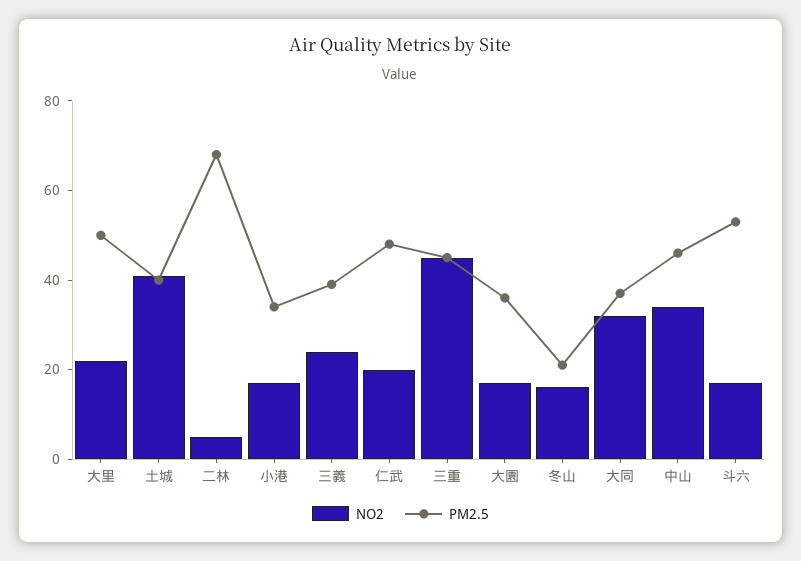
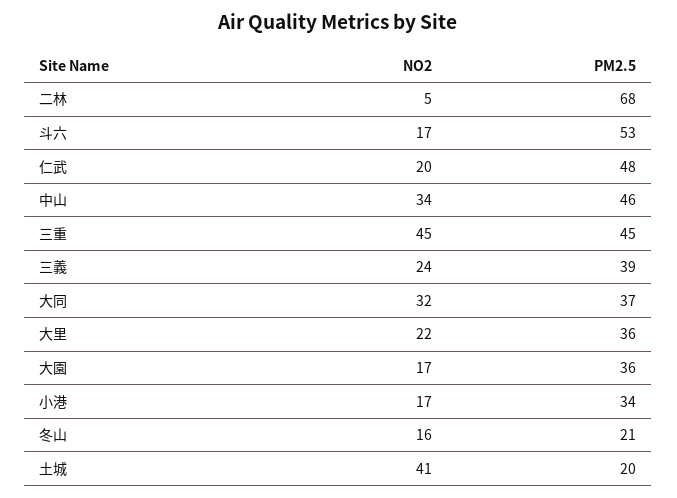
PM2.5, 大里: 50 -> 36
PM2.5, 土城: 40 -> 20

